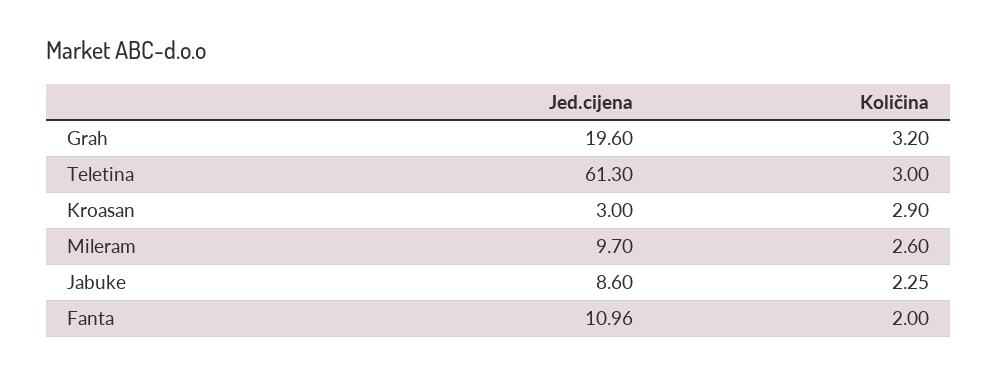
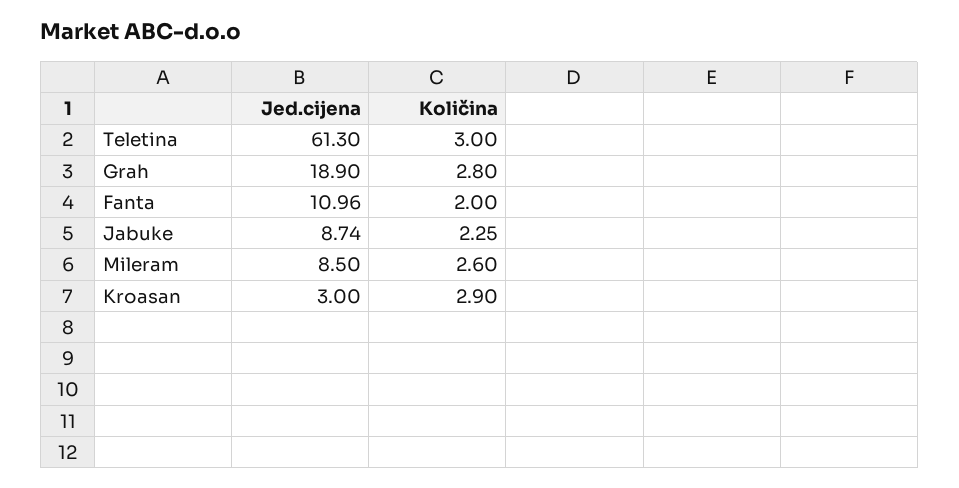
Jed.cijena, Grah: 19.6 -> 18.9
Količina, Grah: 3.2 -> 2.8
Jed.cijena, Mileram: 9.7 -> 8.5
Jed.cijena, Jabuke: 8.6 -> 8.74

